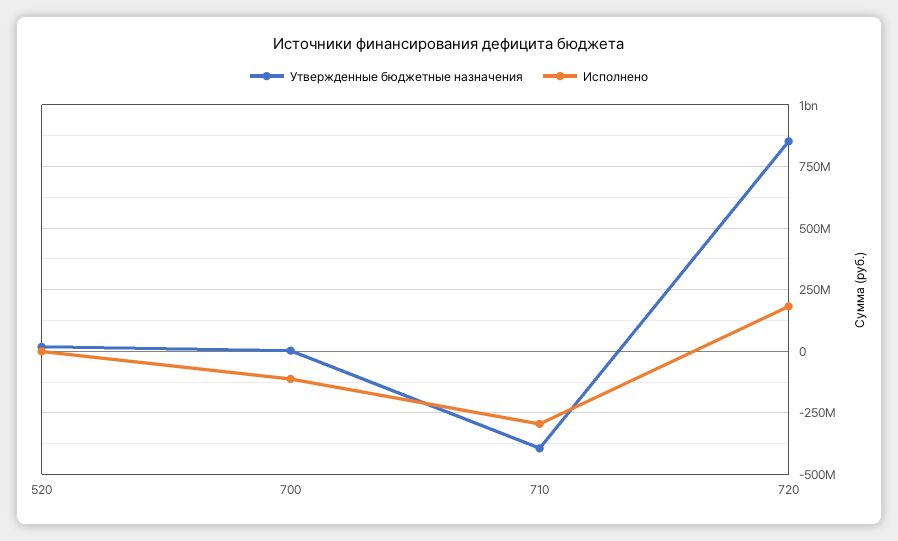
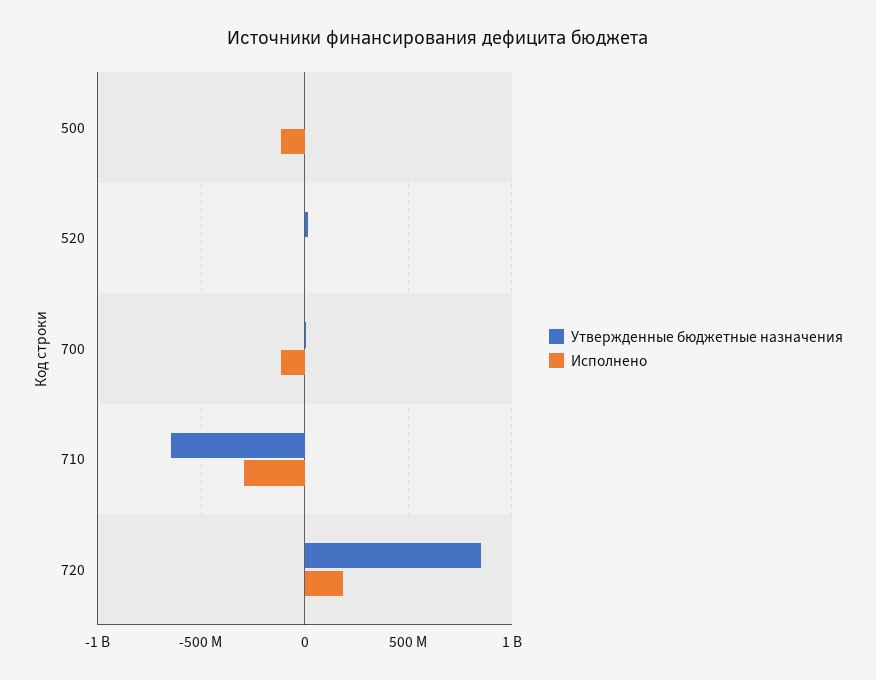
Утвержденные бюджетные назначения, 710: -400000000 -> -650000000
Утвержденные бюджетные назначения, 500: none -> 0
Исполнено, 500: none -> -100000000

